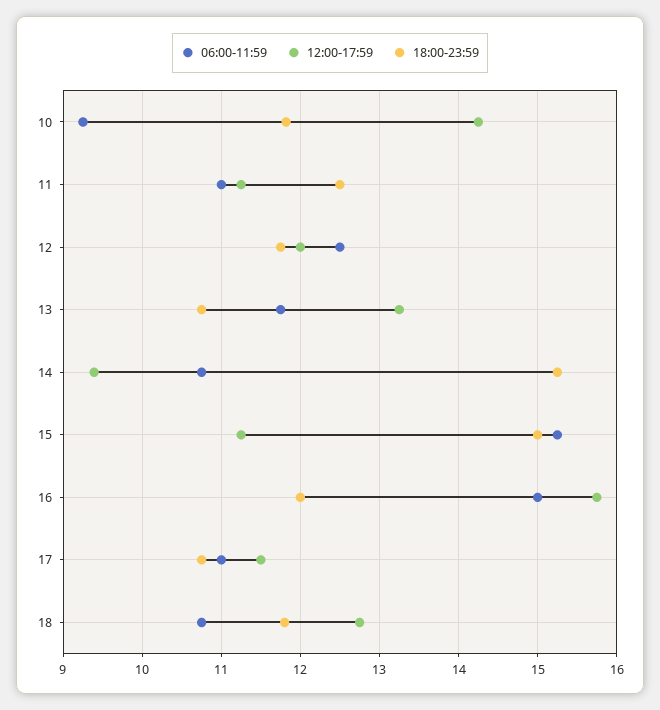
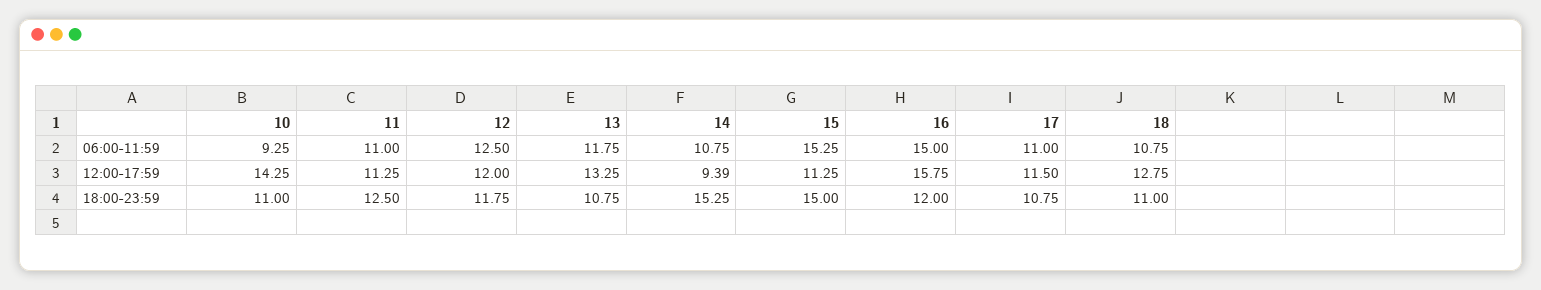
18:00-23:59, 10: 11.8 -> 11
18:00-23:59, 18: 11.8 -> 11

